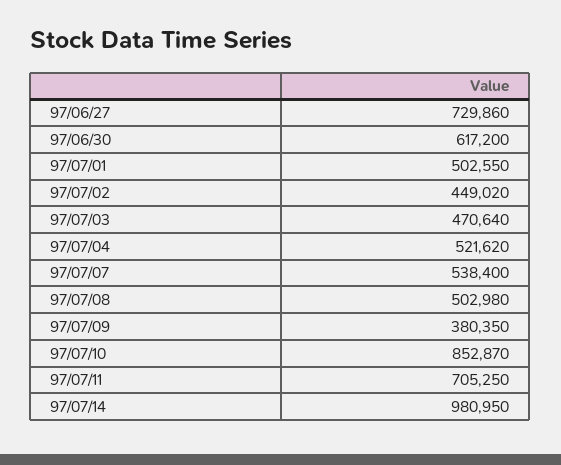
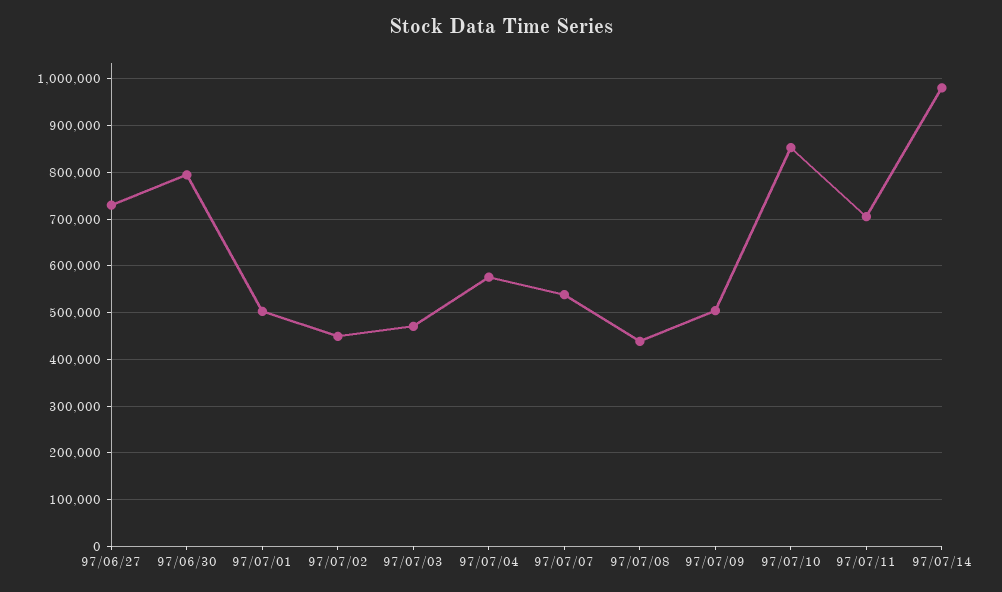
97/06/30: 617200 -> 800000
97/07/04: 521620 -> 580000
97/07/08: 502980 -> 440000
97/07/09: 380350 -> 500000

